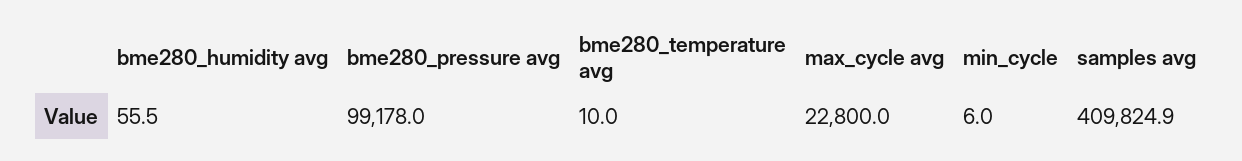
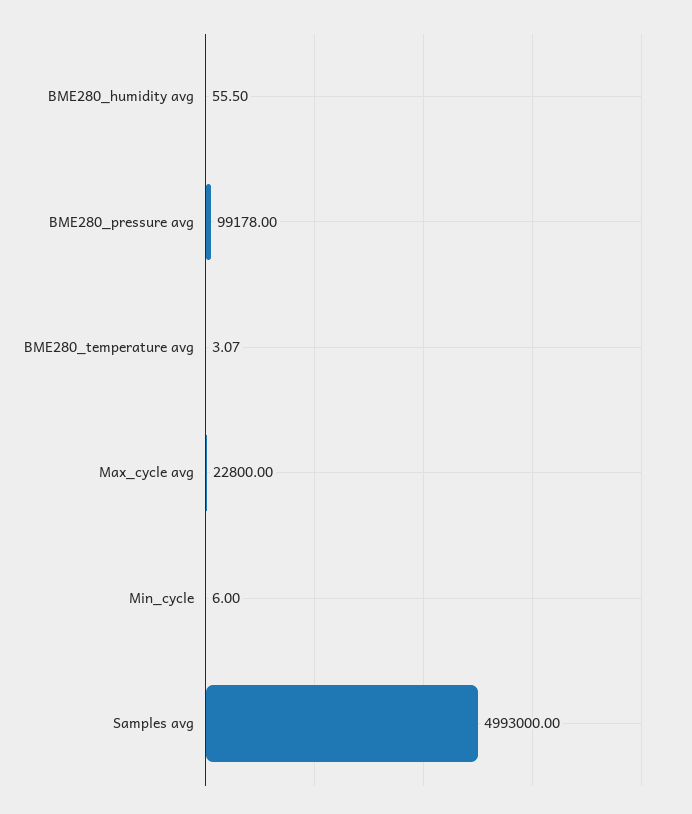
bme280_temperature avg: 10 -> 3.07
samples avg: 409824.9 -> 4993000

